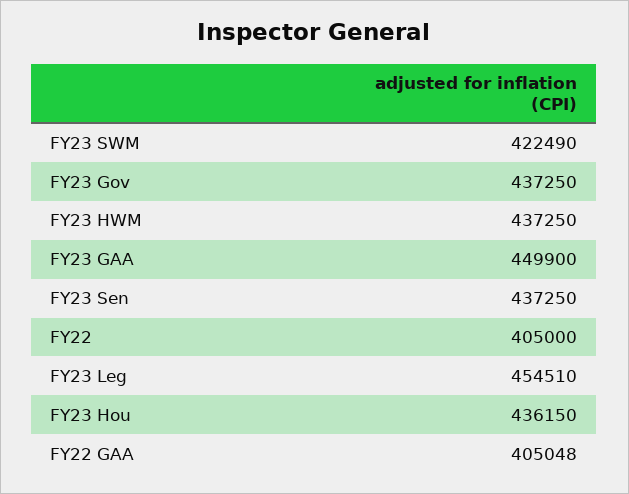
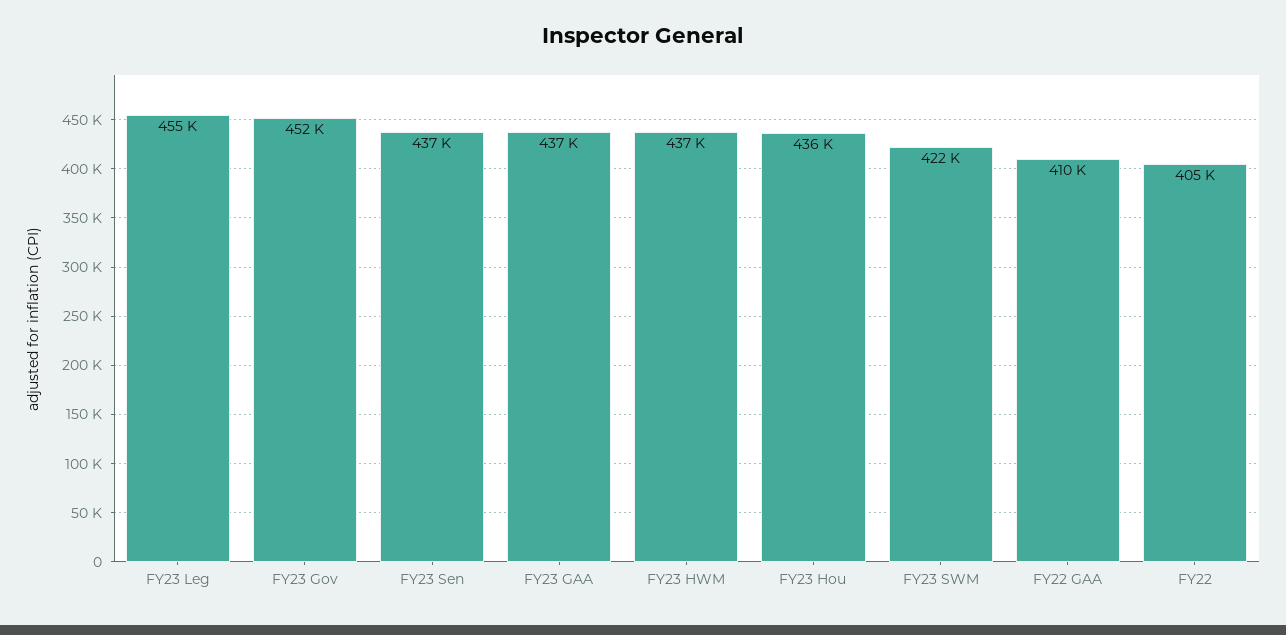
FY23 Gov: 437250 -> 452000
FY23 GAA: 449900 -> 437000
FY22 GAA: 405048 -> 410000

